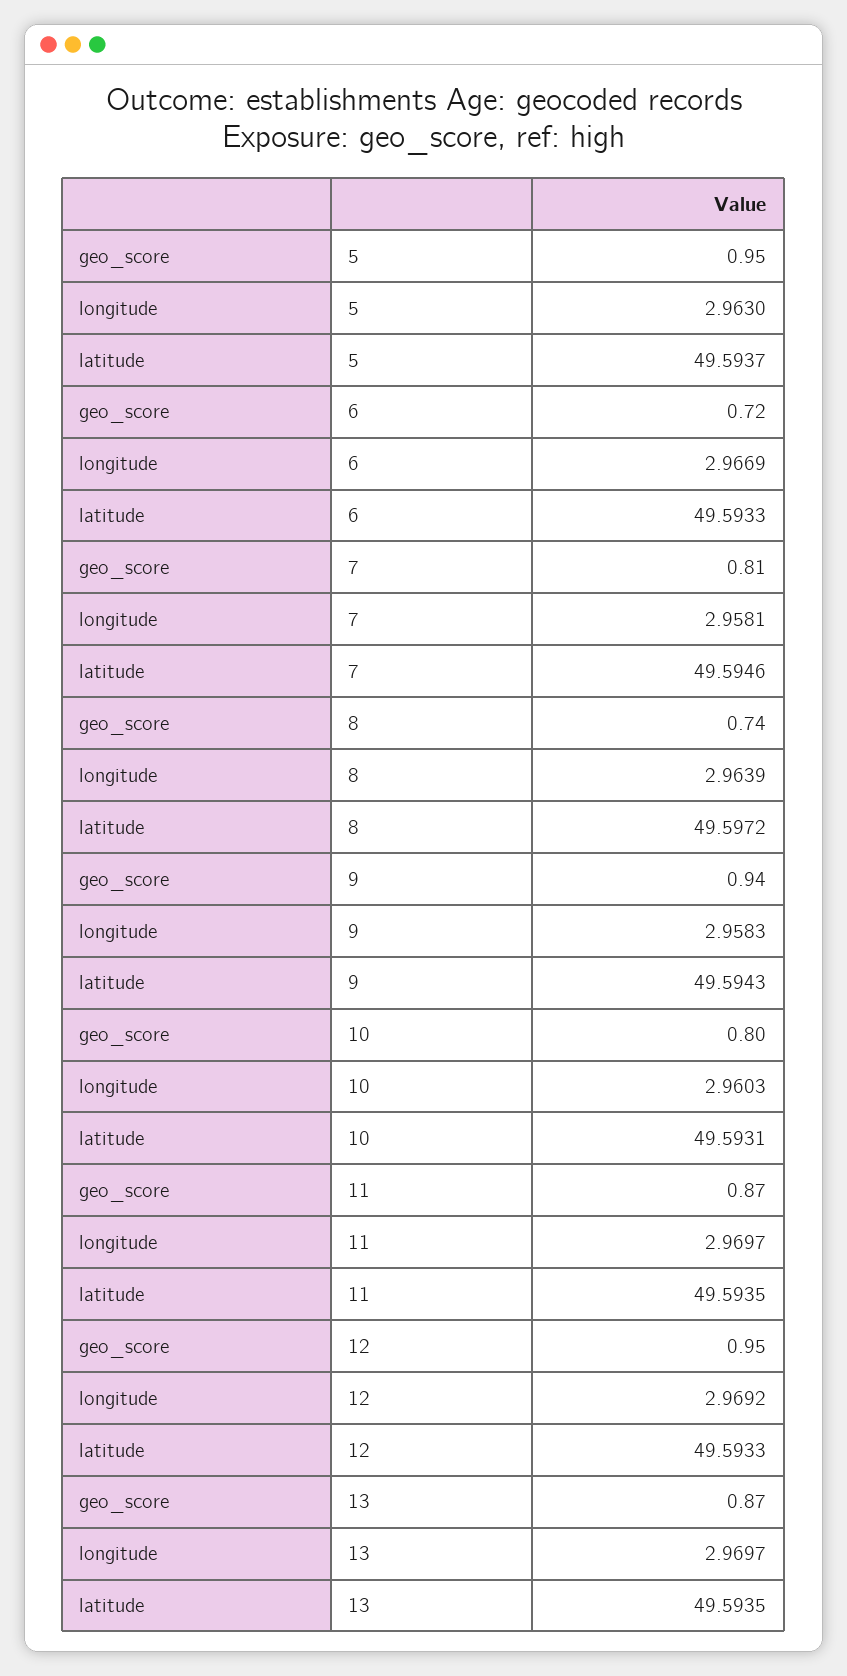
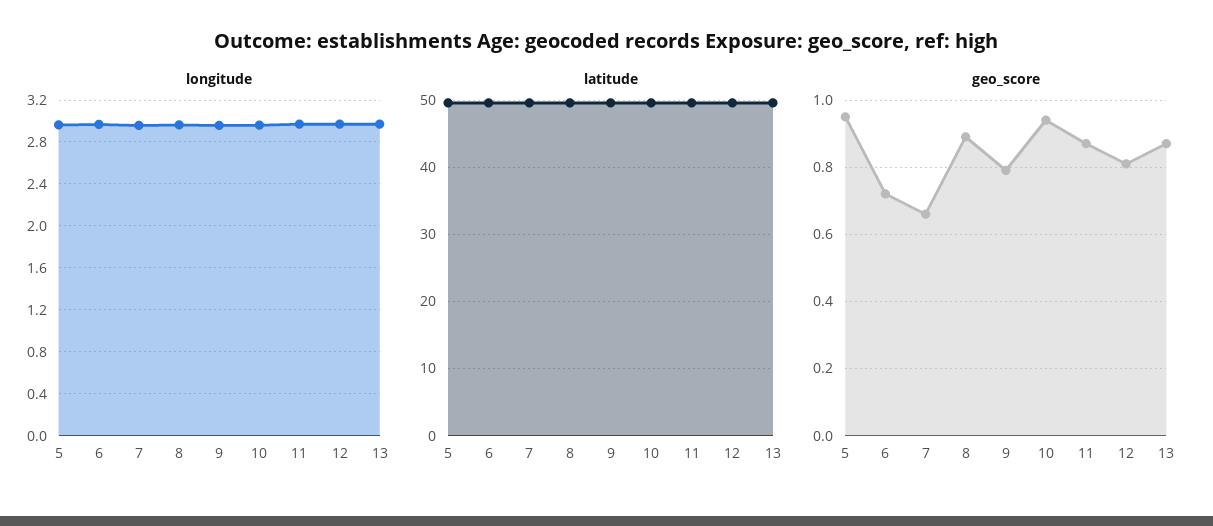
geo_score, 7: 0.81 -> 0.65
geo_score, 8: 0.74 -> 0.9
geo_score, 9: 0.94 -> 0.8
geo_score, 10: 0.8 -> 0.95
geo_score, 12: 0.95 -> 0.8

